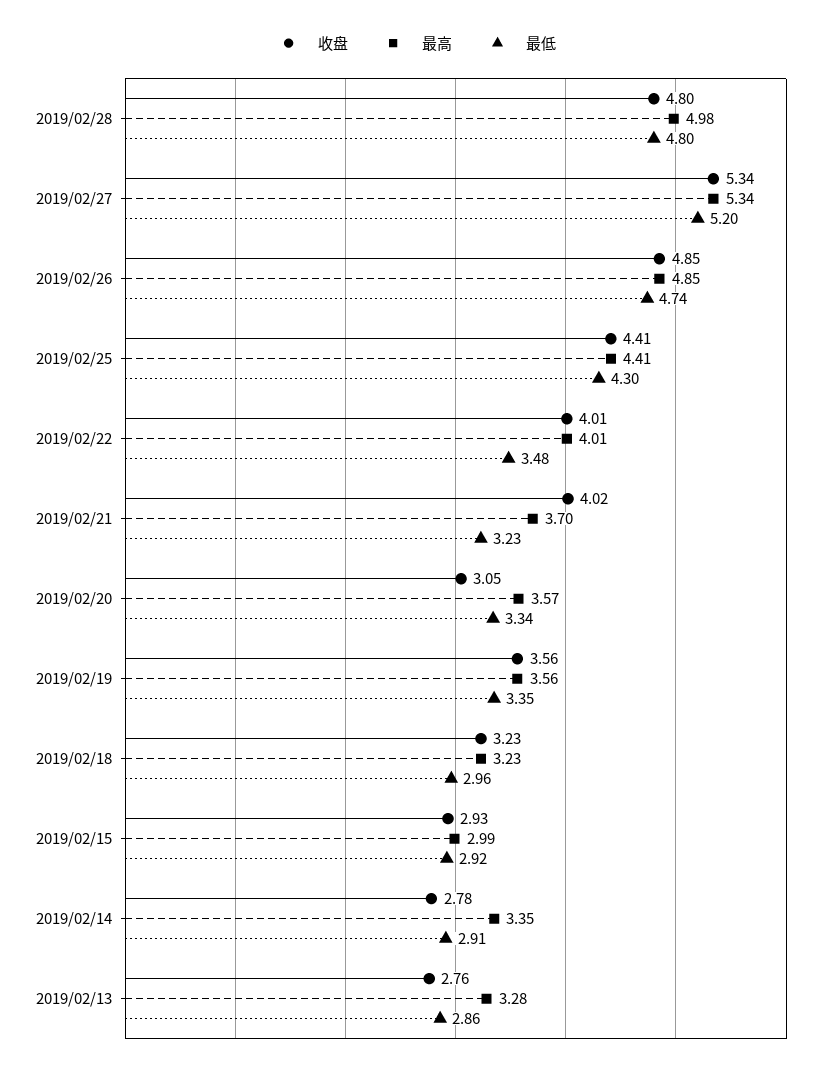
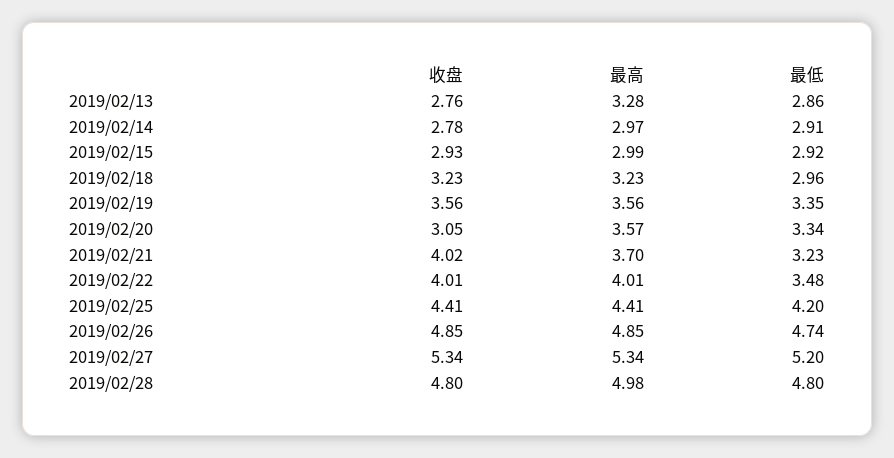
最低, 2019/02/25: 4.3 -> 4.2
最高, 2019/02/14: 3.35 -> 2.97

